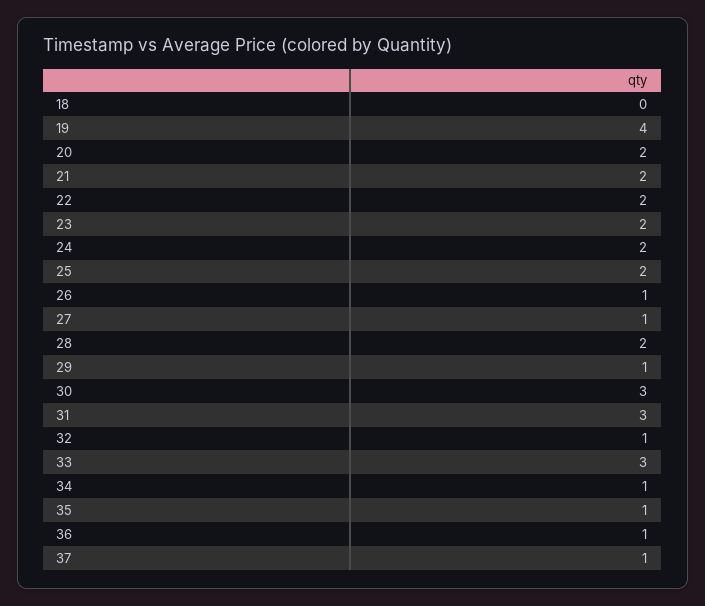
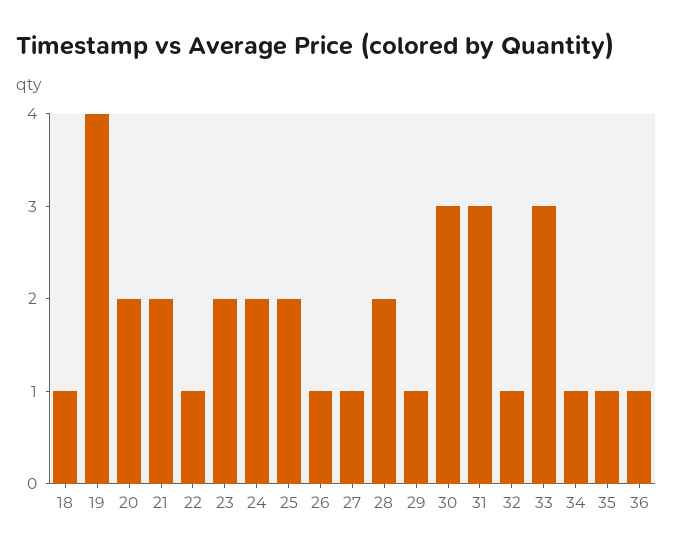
18: 0 -> 1
22: 2 -> 1
37: 1 -> none

